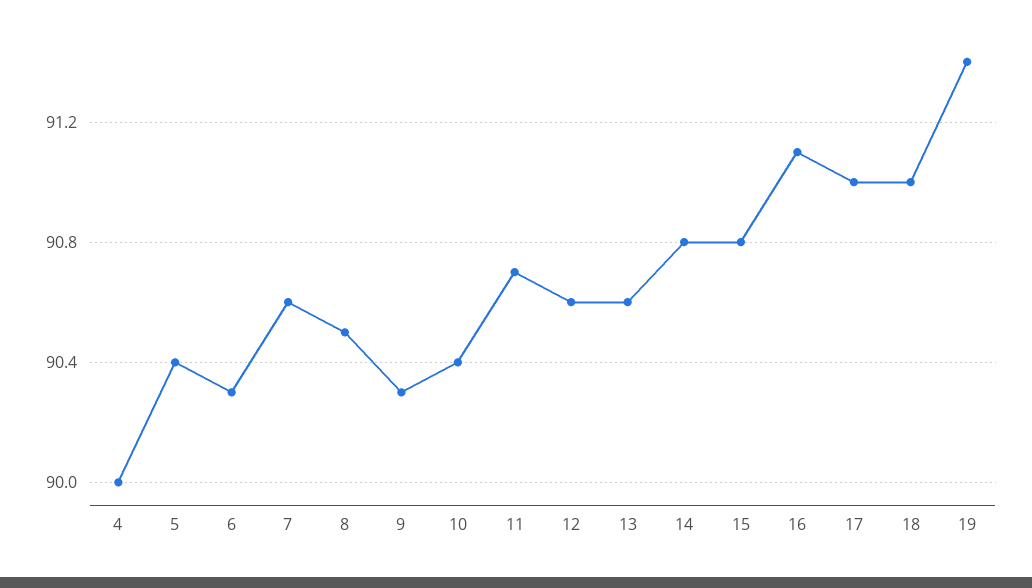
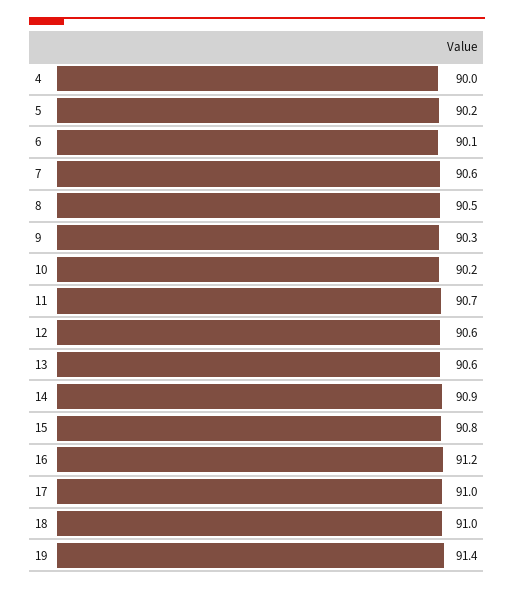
5: 90.4 -> 90.2
6: 90.3 -> 90.1
10: 90.4 -> 90.2
14: 90.8 -> 90.9
16: 91.1 -> 91.2

